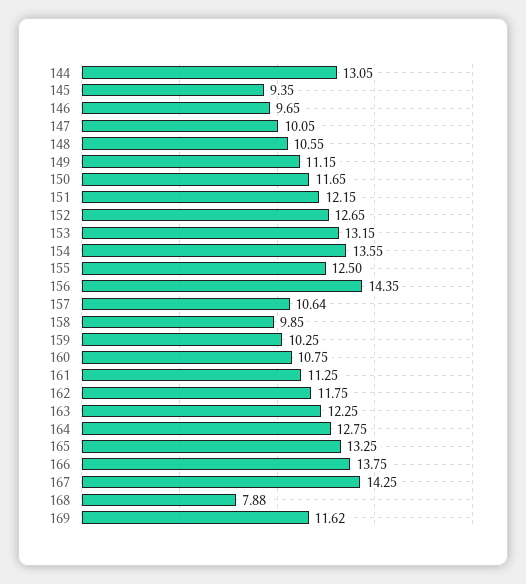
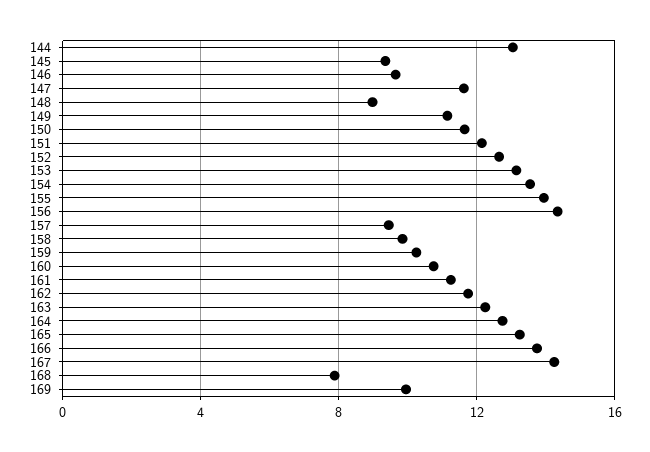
147: 10.05 -> 11.5
148: 10.55 -> 9
155: 12.5 -> 14
157: 10.64 -> 9.5
169: 11.62 -> 10

